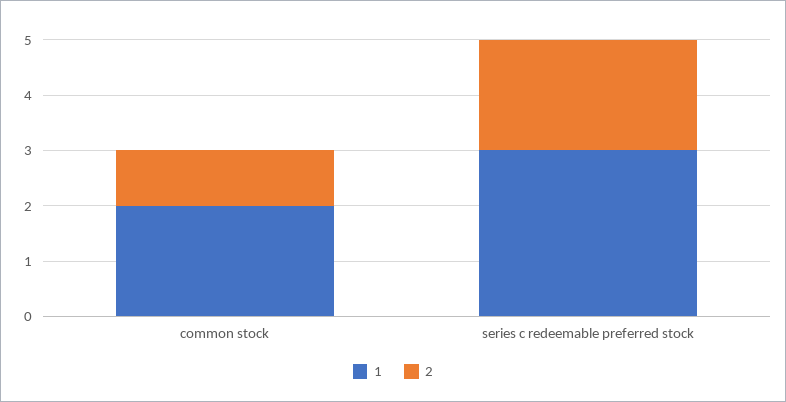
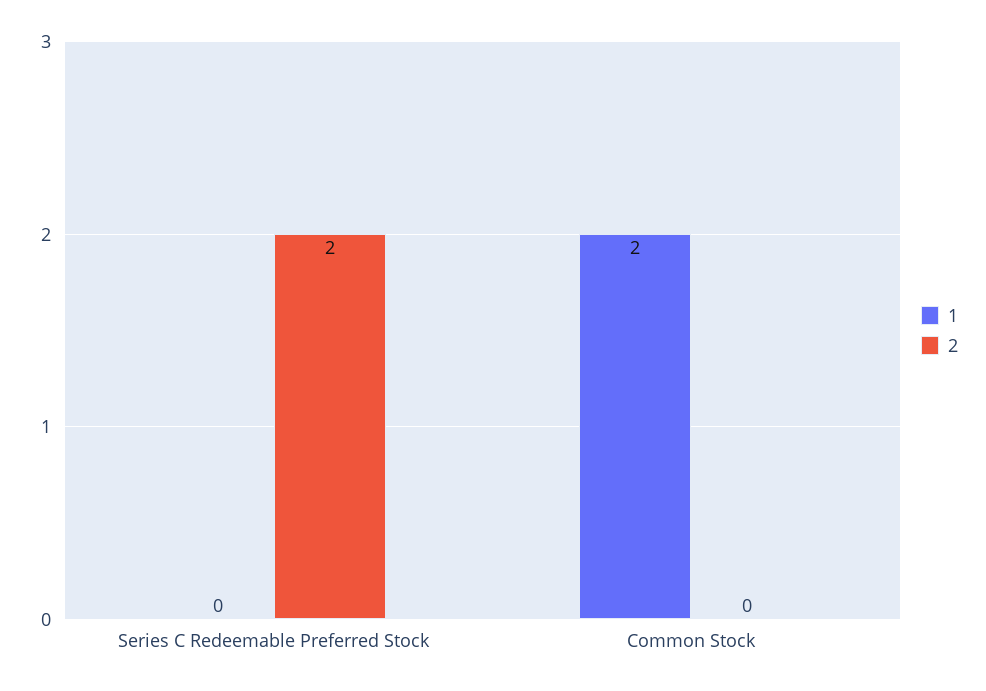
2, common stock: 1 -> 0
1, series c redeemable preferred stock: 3 -> 0

